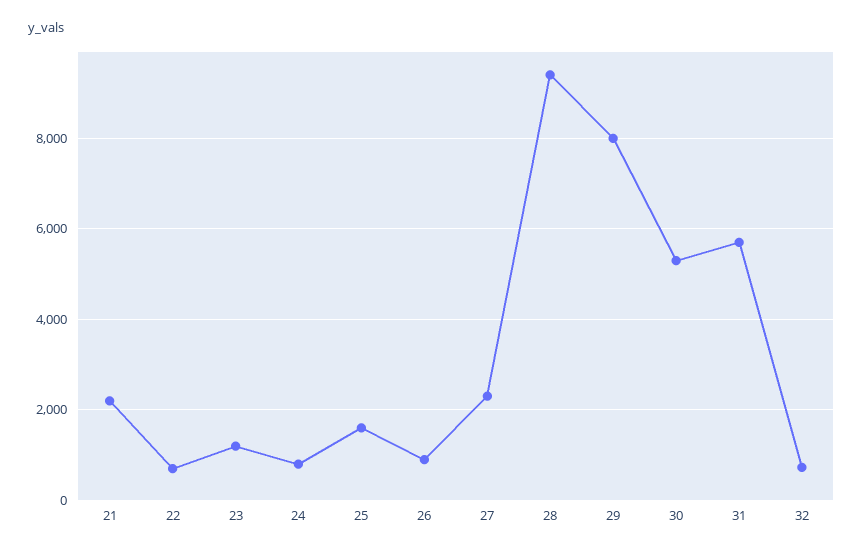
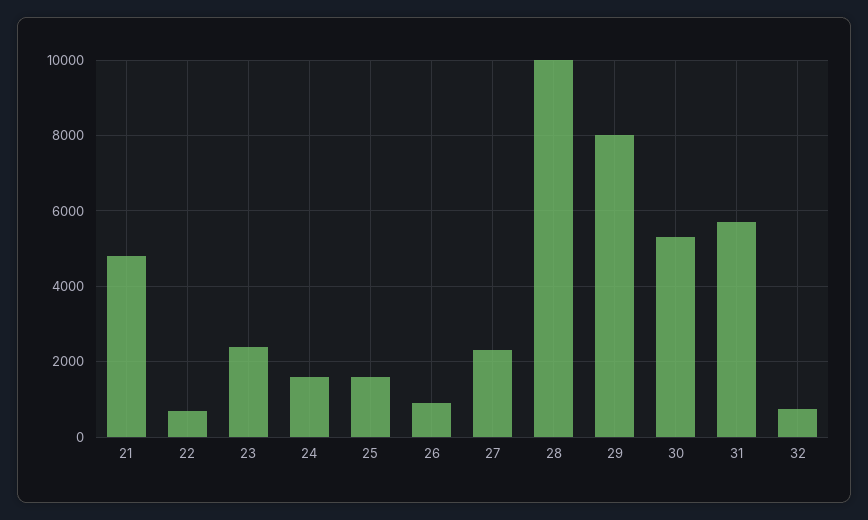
21: 2200 -> 4800
23: 1200 -> 2400
24: 800 -> 1600
28: 9400 -> 10000

